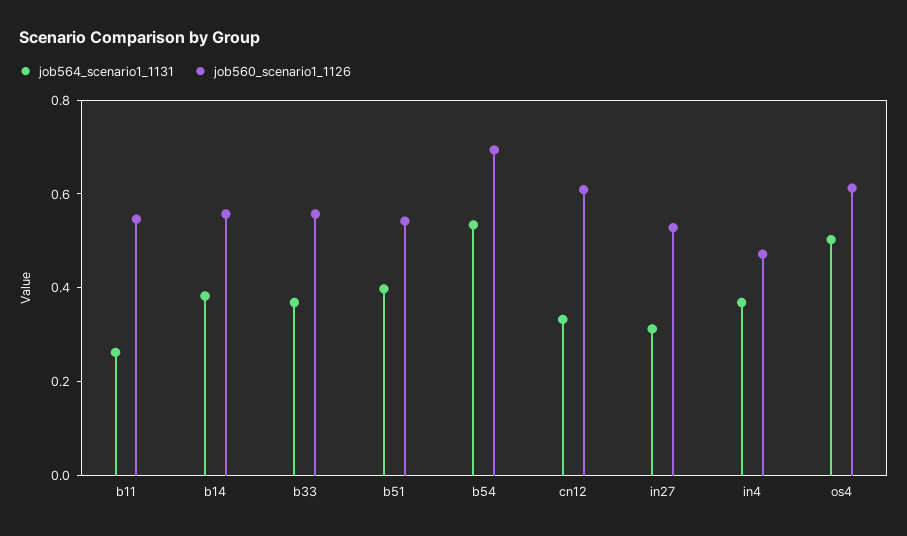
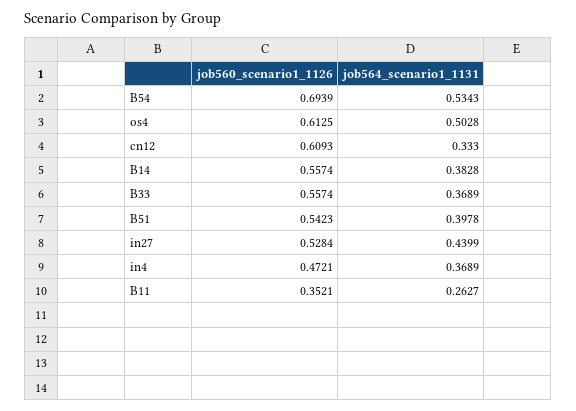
job560_scenario1_1126, b11: 0.55 -> 0.3521
job564_scenario1_1131, in27: 0.3 -> 0.4399

